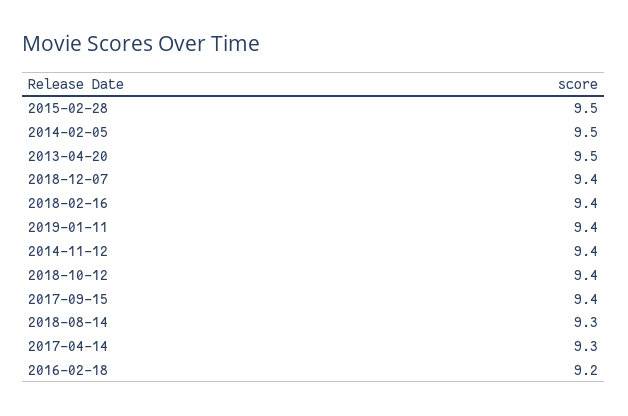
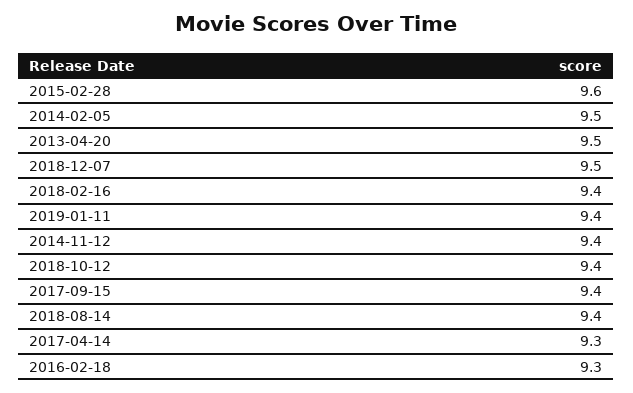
2015-02-28: 9.5 -> 9.6
2018-12-07: 9.4 -> 9.5
2018-08-14: 9.3 -> 9.4
2016-02-18: 9.2 -> 9.3

